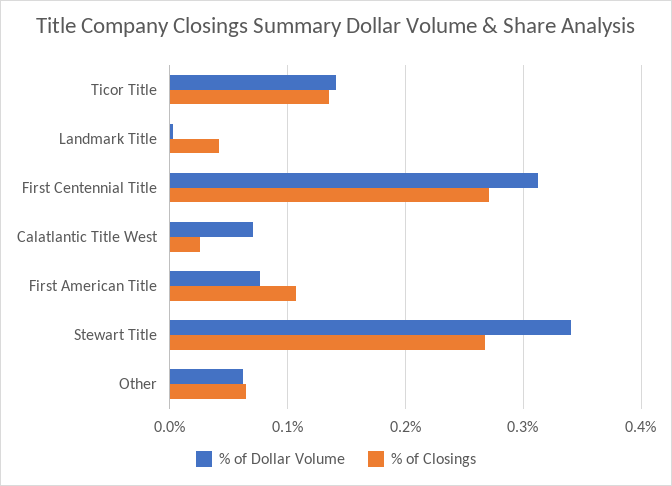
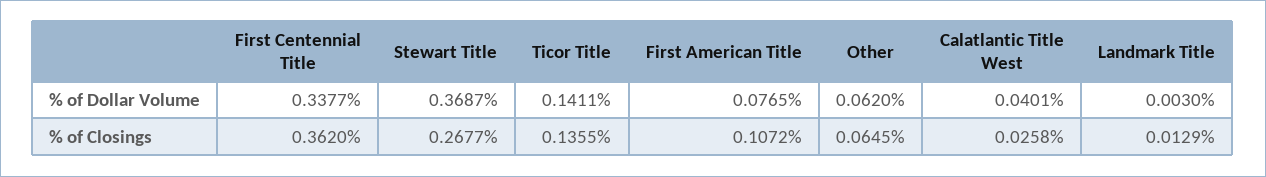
% of Closings, Landmark Title: 0.04 -> 0.0129
% of Dollar Volume, First Centennial Title: 0.31 -> 0.3377
% of Closings, First Centennial Title: 0.27 -> 0.362
% of Dollar Volume, Calatlantic Title West: 0.07 -> 0.0401
% of Dollar Volume, Stewart Title: 0.34 -> 0.3687

